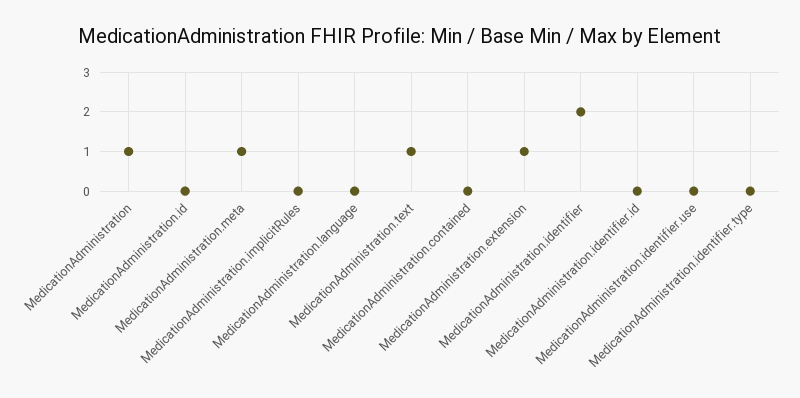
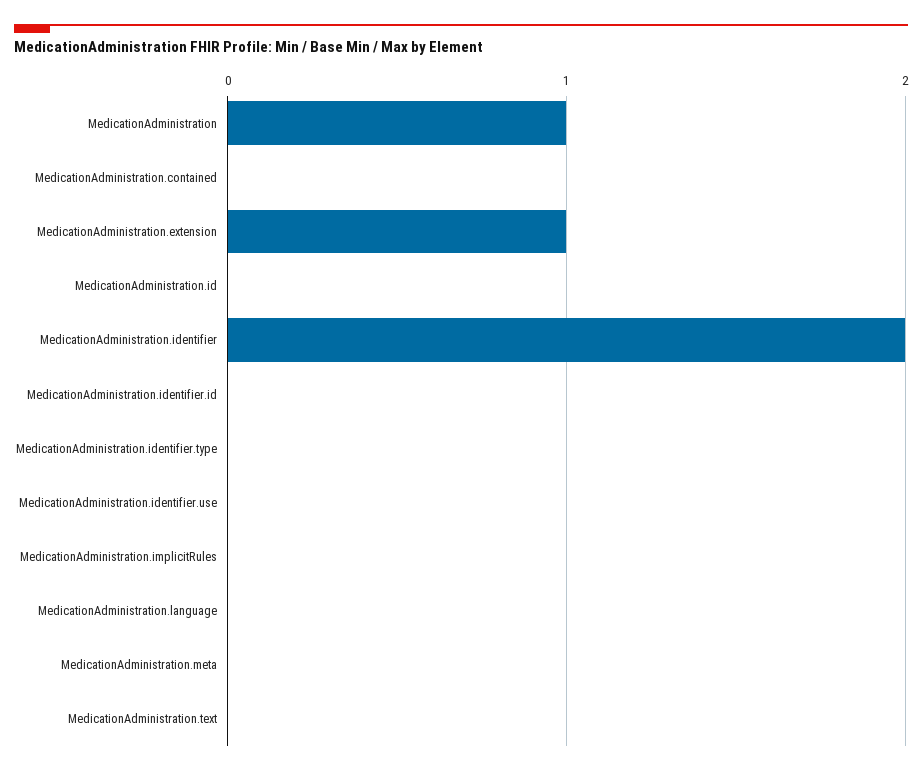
MedicationAdministration.meta: 1 -> 0
MedicationAdministration.text: 1 -> 0

